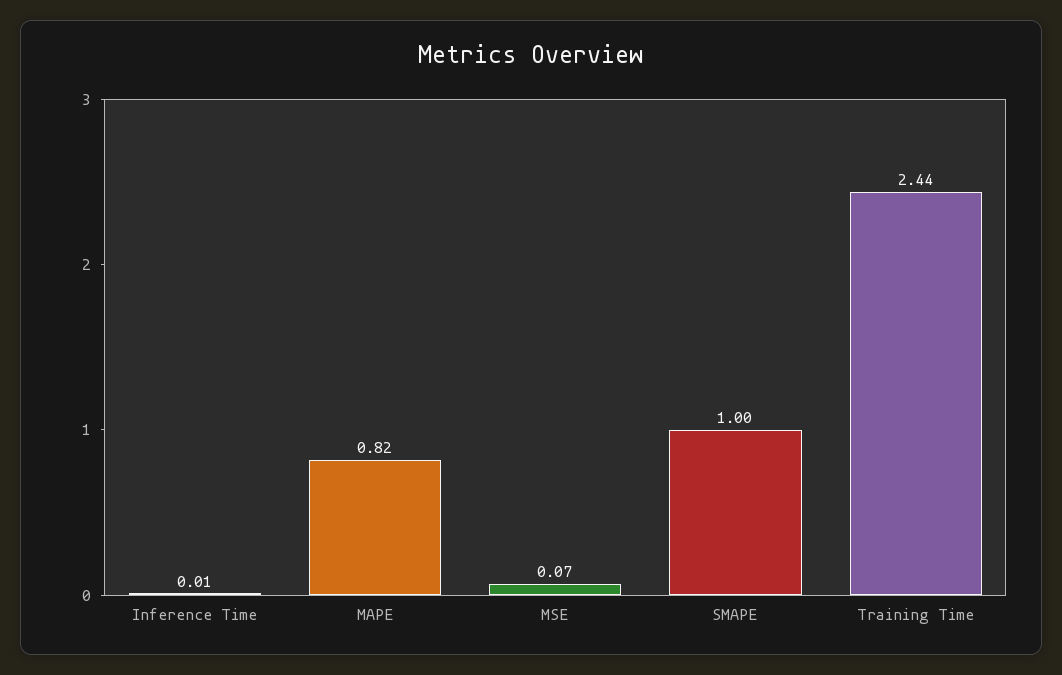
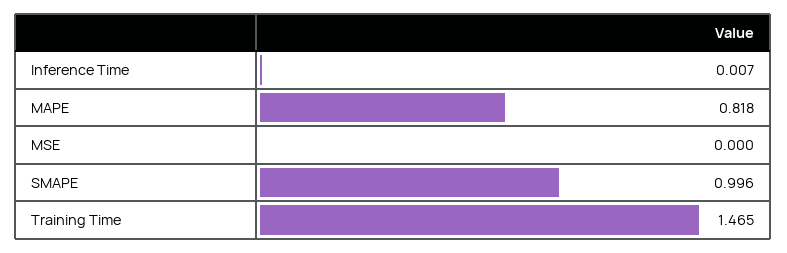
MSE: 0.07 -> 0
Training Time: 2.44 -> 1.465

